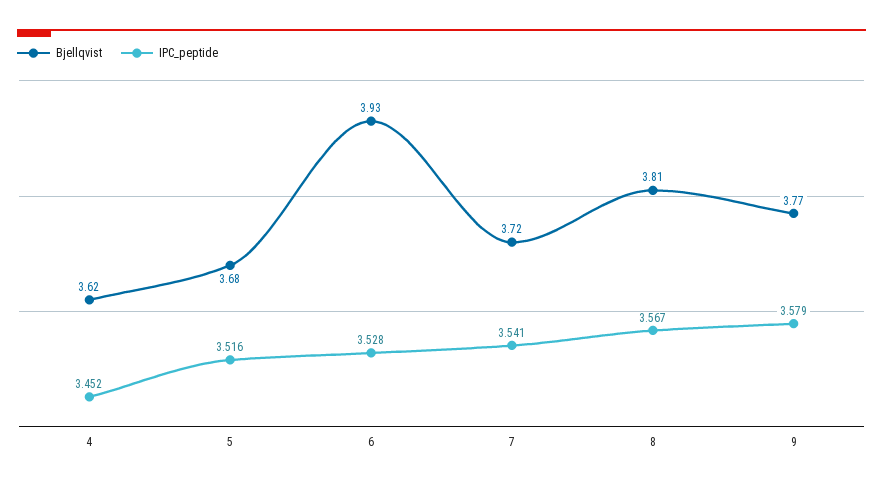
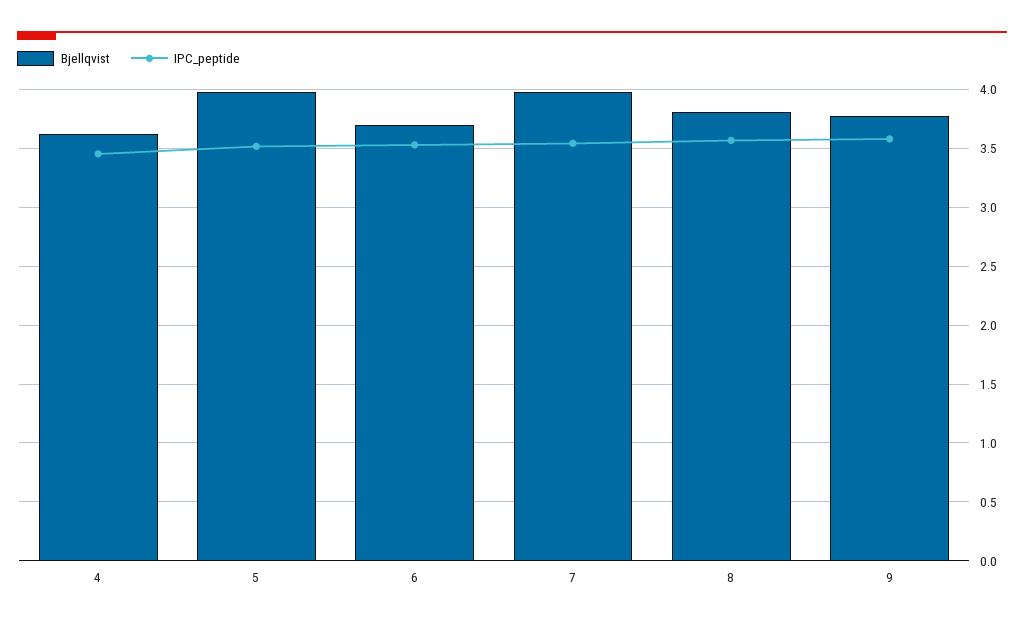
Bjellqvist, 5: 3.68 -> 4
Bjellqvist, 6: 3.93 -> 3.7
Bjellqvist, 7: 3.72 -> 4

